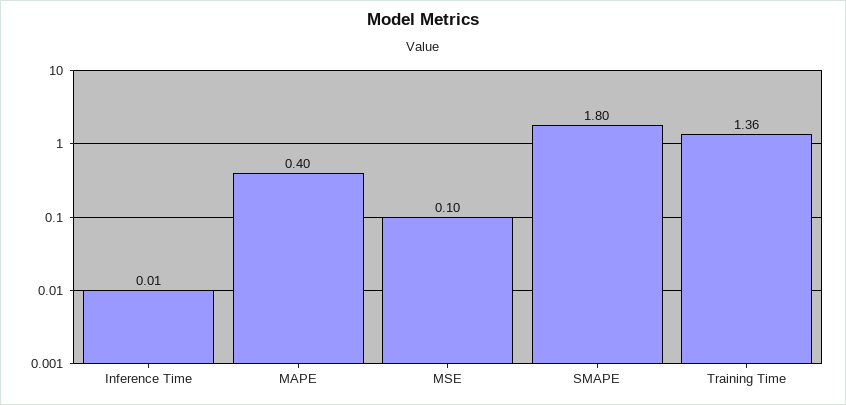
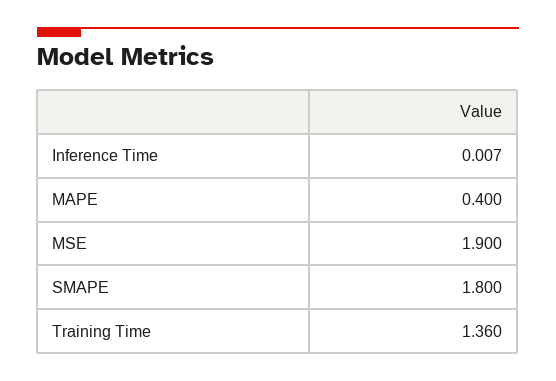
MSE: 0.1 -> 1.9

